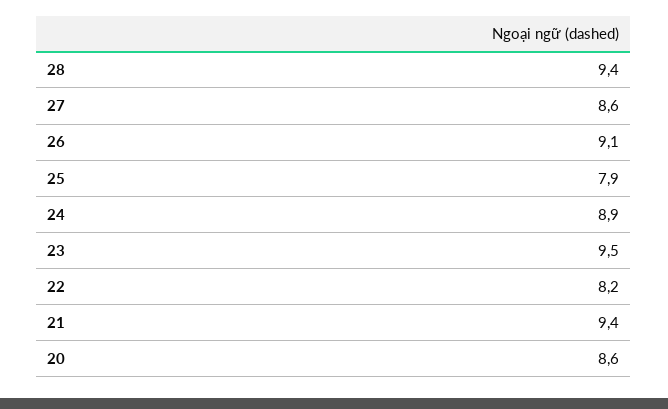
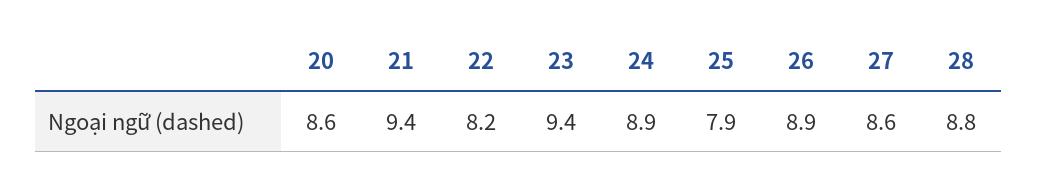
28: 9.4 -> 8.8
26: 9.1 -> 8.9
23: 9.5 -> 9.4

